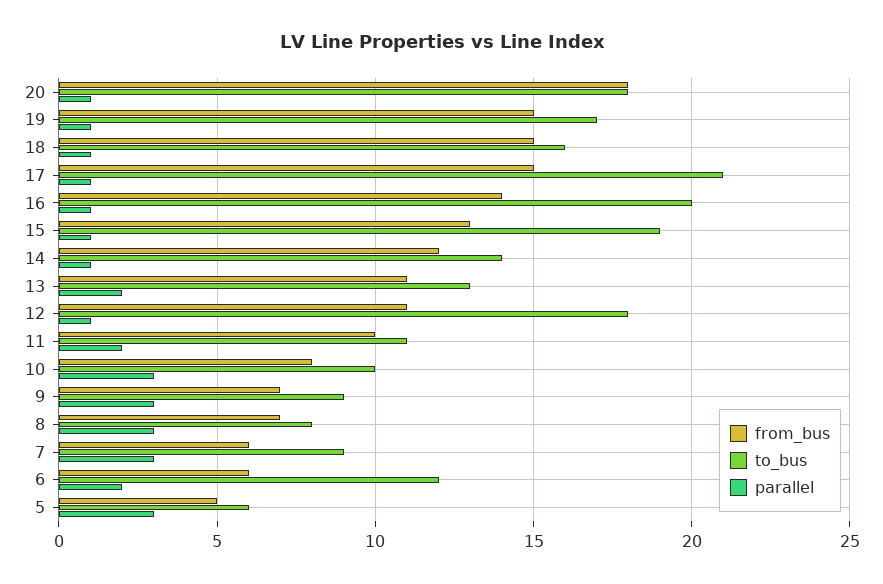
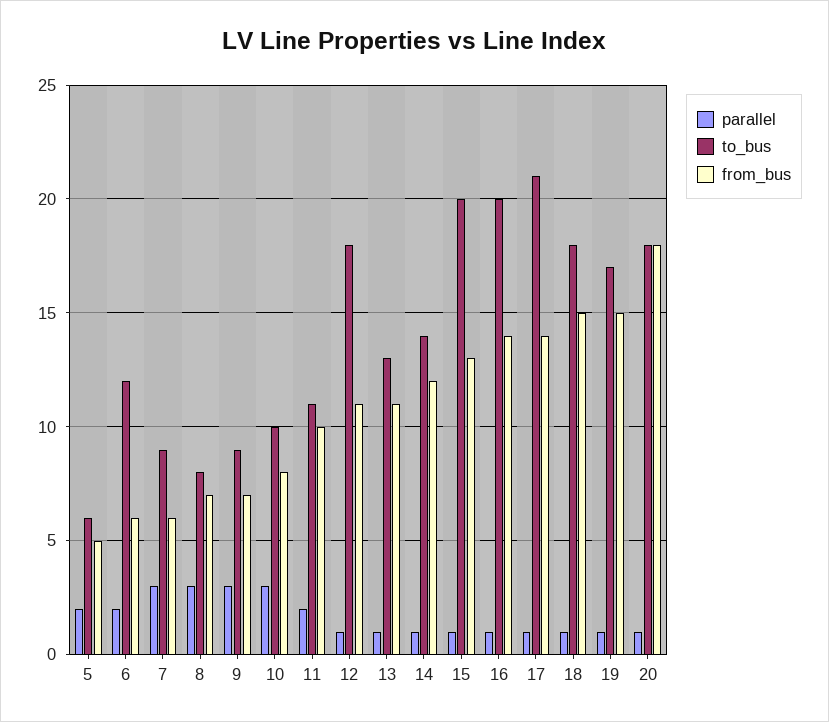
to_bus, 18: 16 -> 18
from_bus, 17: 15 -> 14
to_bus, 15: 19 -> 20
parallel, 13: 2 -> 1
parallel, 5: 3 -> 2

